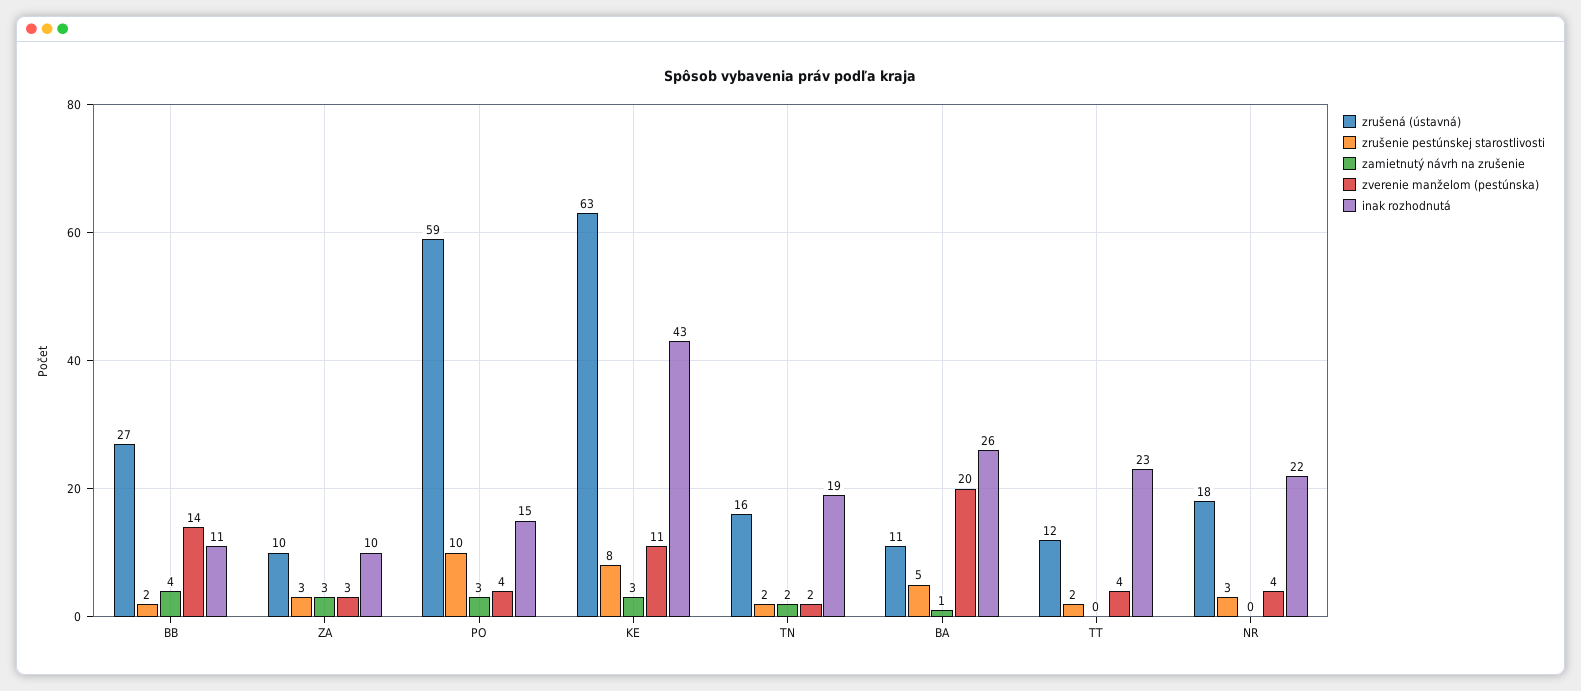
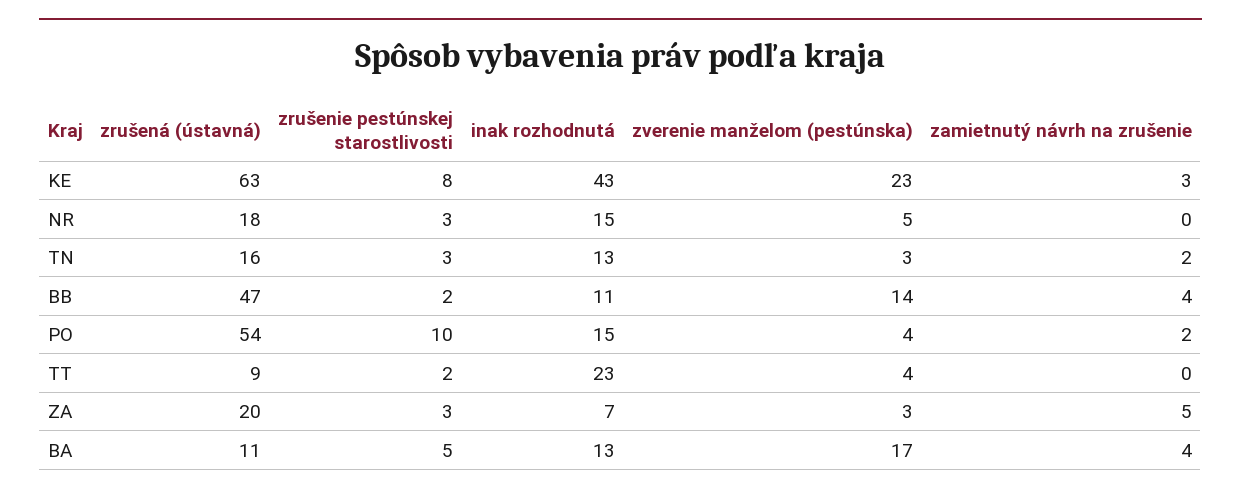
zrušená (ústavná), BB: 27 -> 47
zrušená (ústavná), ZA: 10 -> 20
zamietnutý návrh na zrušenie, ZA: 3 -> 5
inak rozhodnutá, ZA: 10 -> 7
zrušená (ústavná), PO: 59 -> 54
zamietnutý návrh na zrušenie, PO: 3 -> 2
zverenie manželom (pestúnska), KE: 11 -> 23
zrušenie pestúnskej starostlivosti, TN: 2 -> 3
zverenie manželom (pestúnska), TN: 2 -> 3
inak rozhodnutá, TN: 19 -> 13
zamietnutý návrh na zrušenie, BA: 1 -> 4
zverenie manželom (pestúnska), BA: 20 -> 17
inak rozhodnutá, BA: 26 -> 13
zrušená (ústavná), TT: 12 -> 9
zverenie manželom (pestúnska), NR: 4 -> 5
inak rozhodnutá, NR: 22 -> 15

